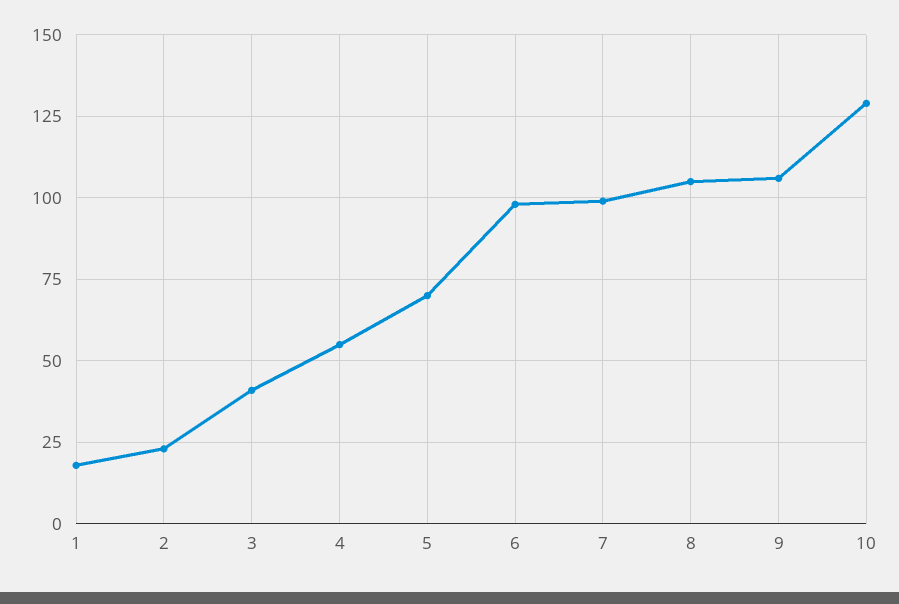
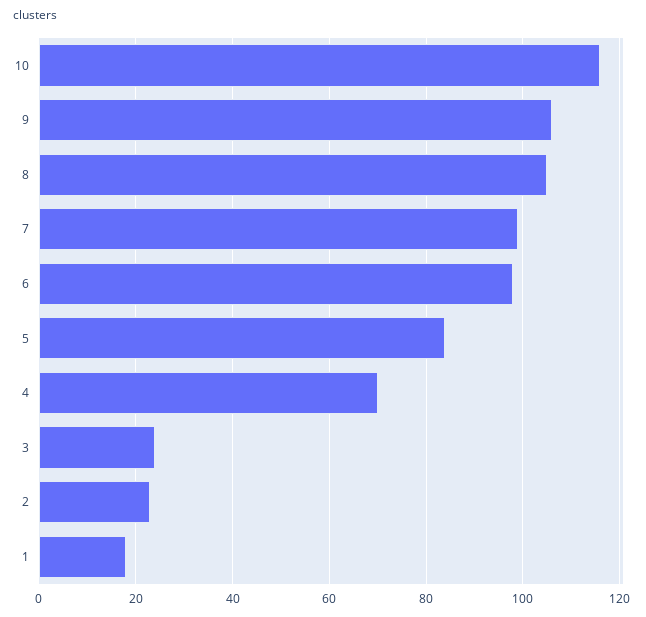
3: 40 -> 25
4: 55 -> 70
5: 70 -> 85
10: 130 -> 115

